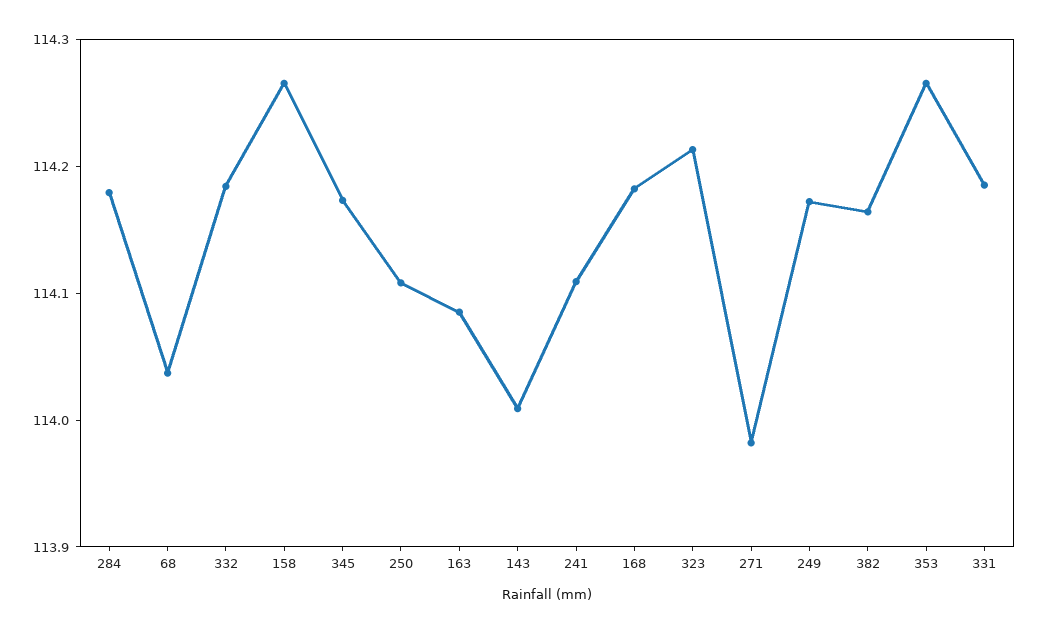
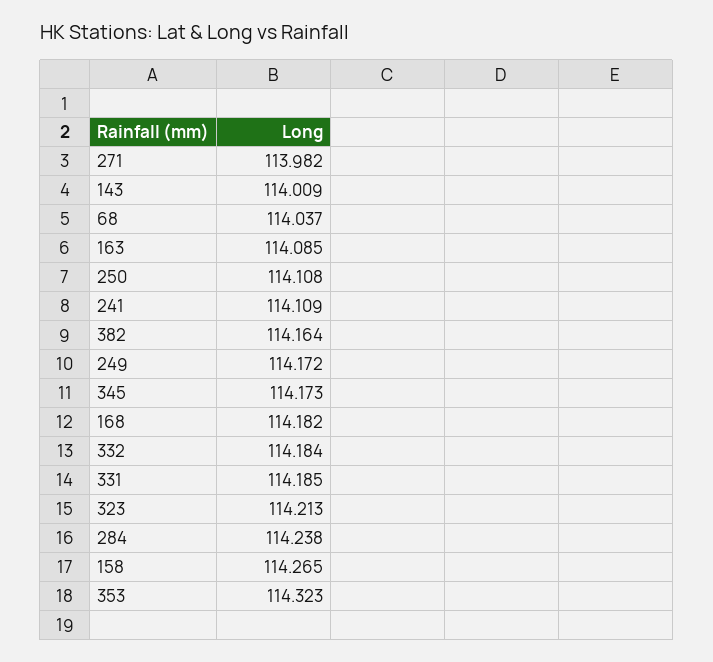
284: 114.18 -> 114.238
353: 114.26 -> 114.323

